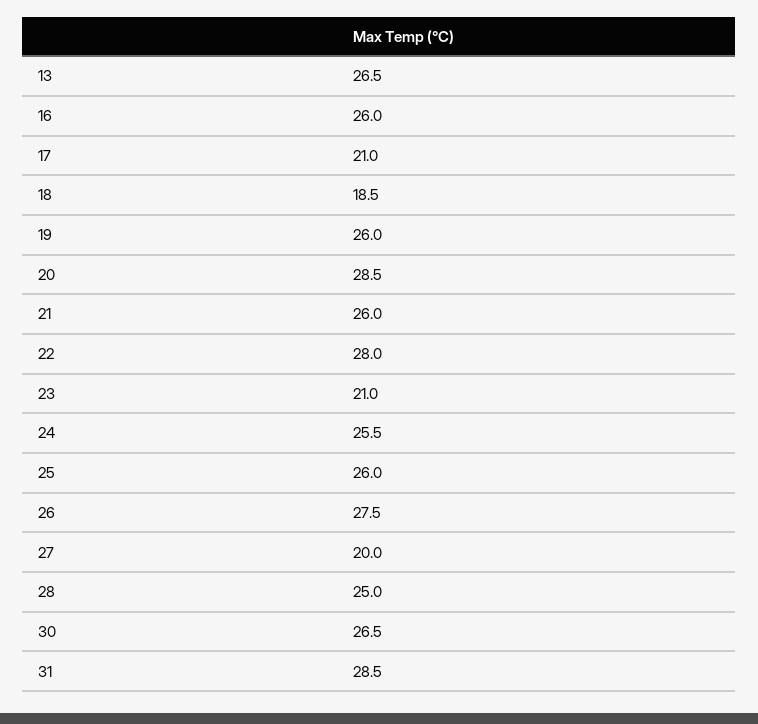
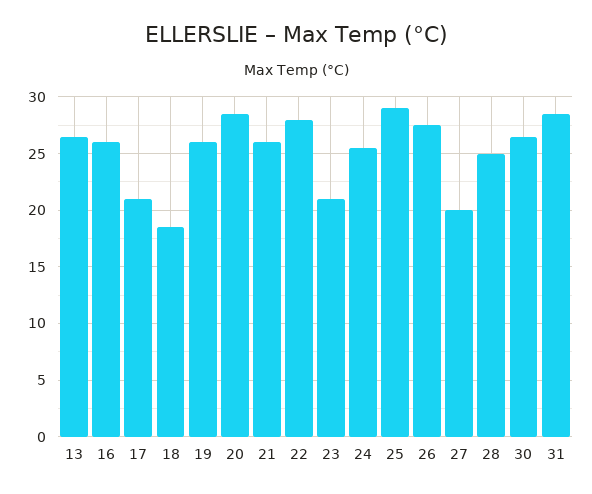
25: 26 -> 29

